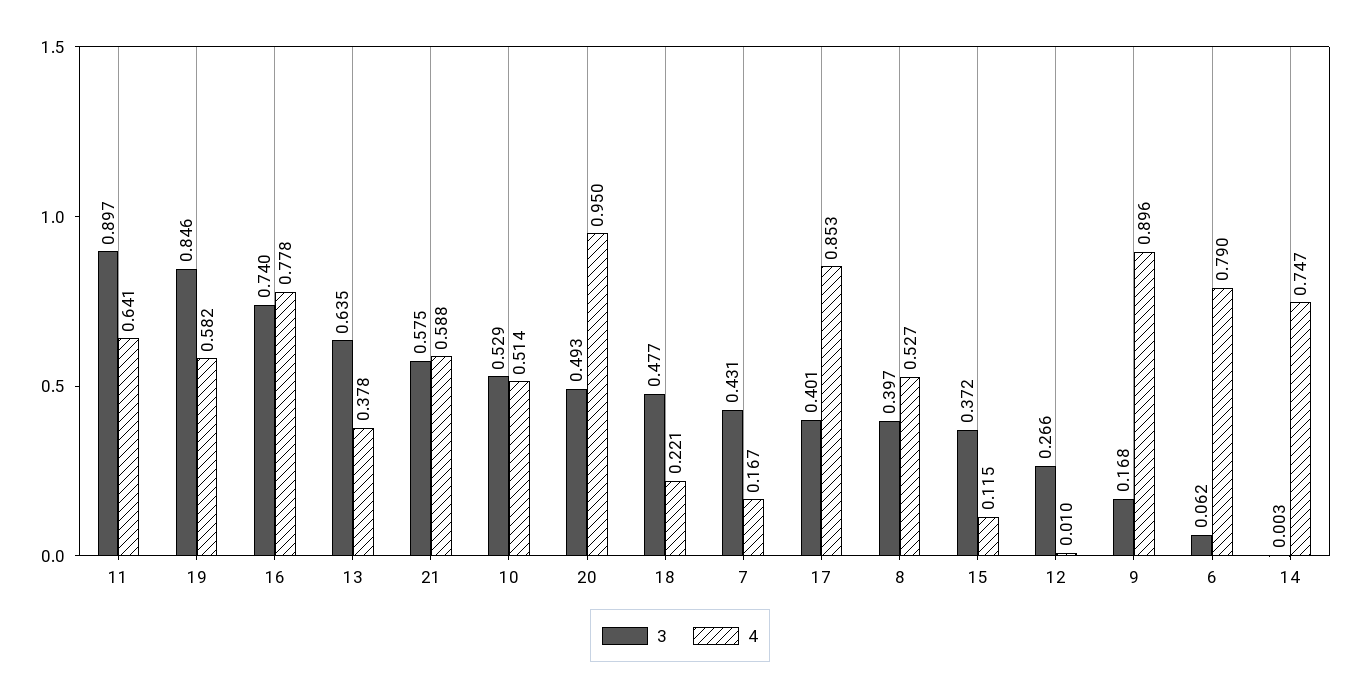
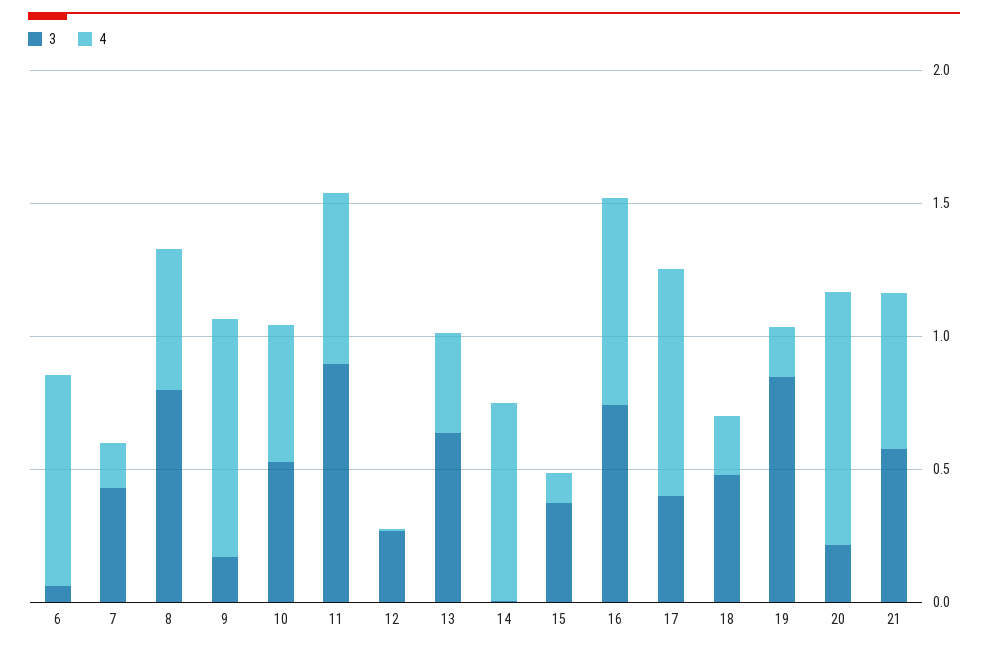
4, 19: 0.582 -> 0.2
3, 20: 0.493 -> 0.2
3, 8: 0.397 -> 0.8

